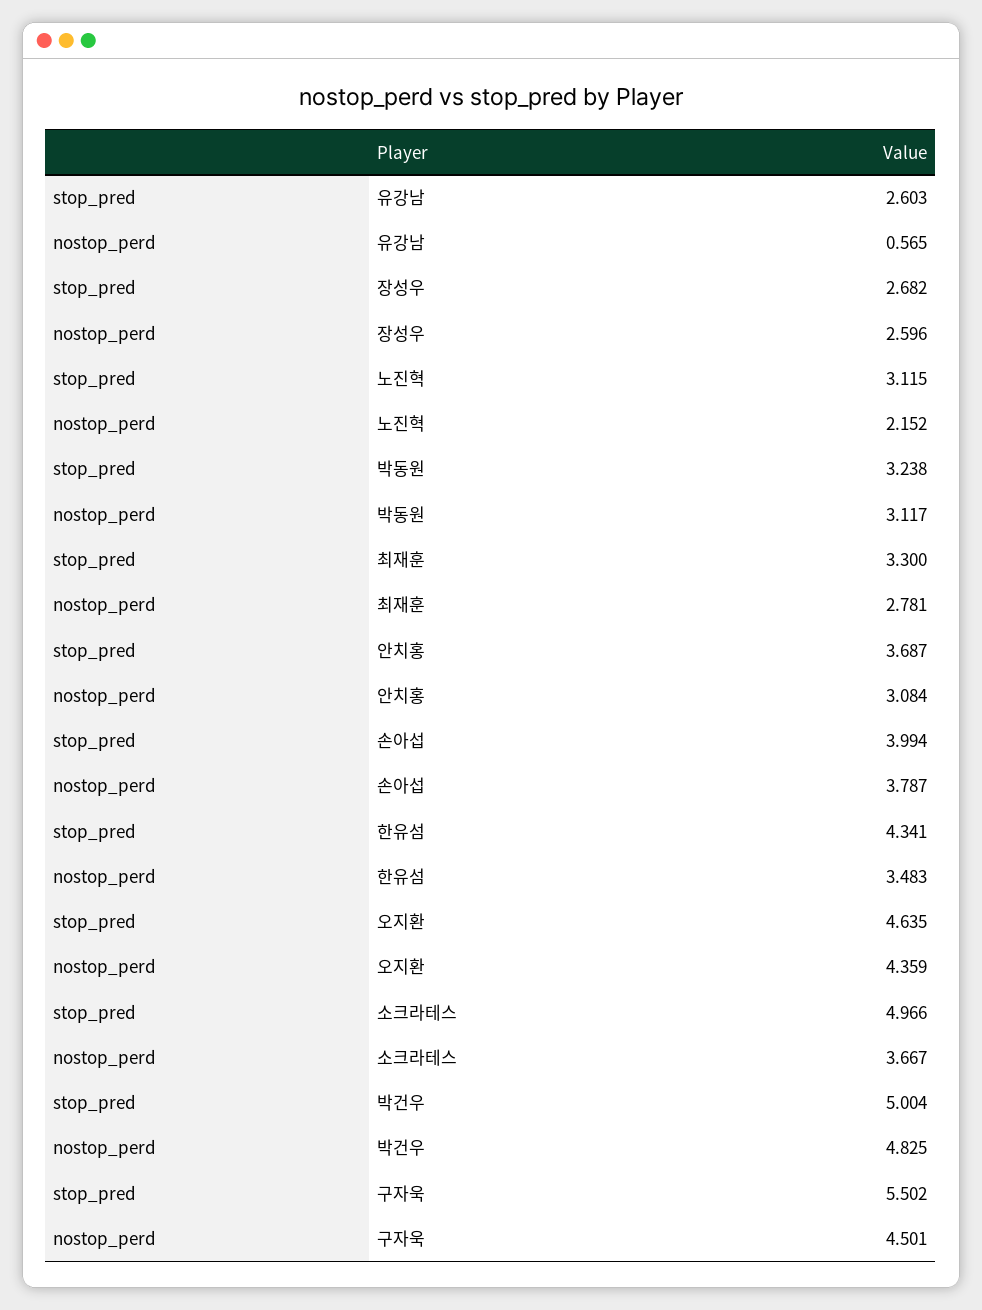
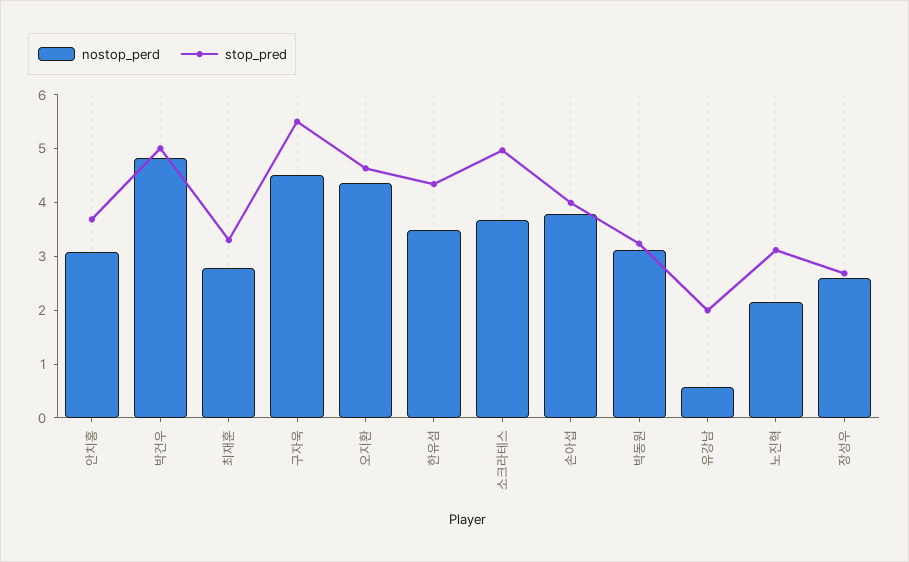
stop_pred, 유강남: 2.603 -> 2

